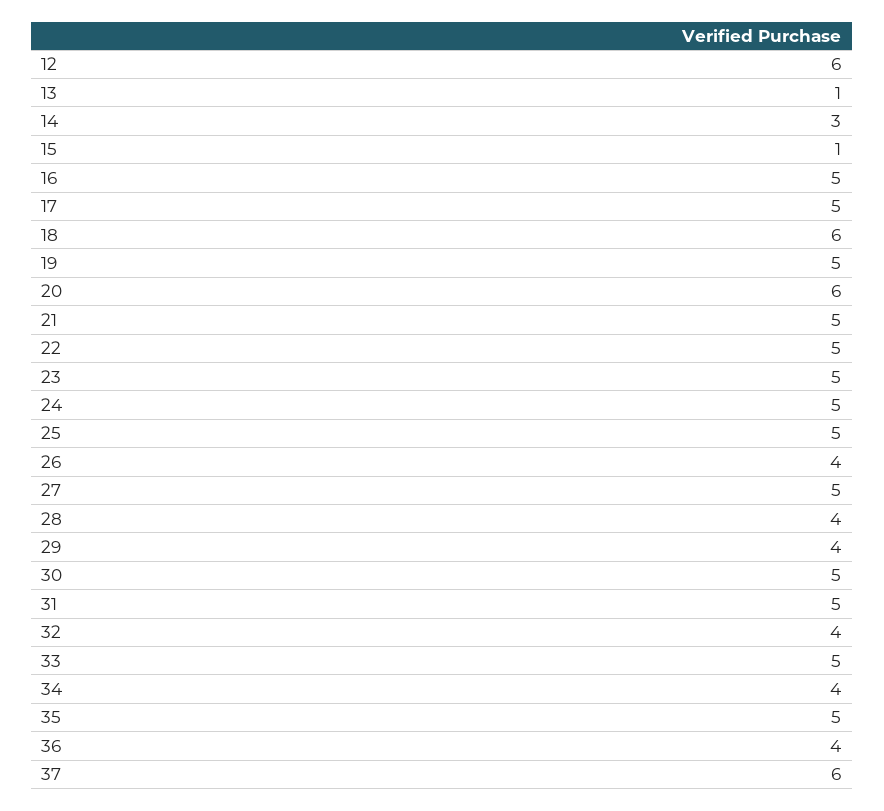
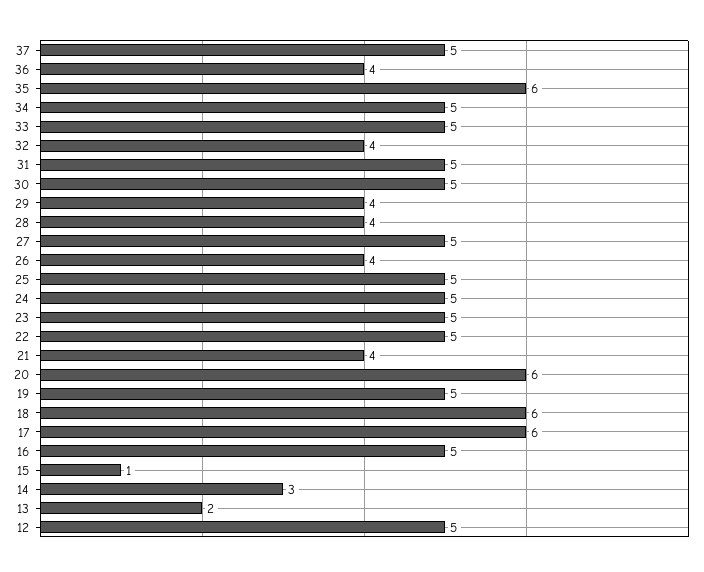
12: 6 -> 5
13: 1 -> 2
17: 5 -> 6
21: 5 -> 4
34: 4 -> 5
35: 5 -> 6
37: 6 -> 5

